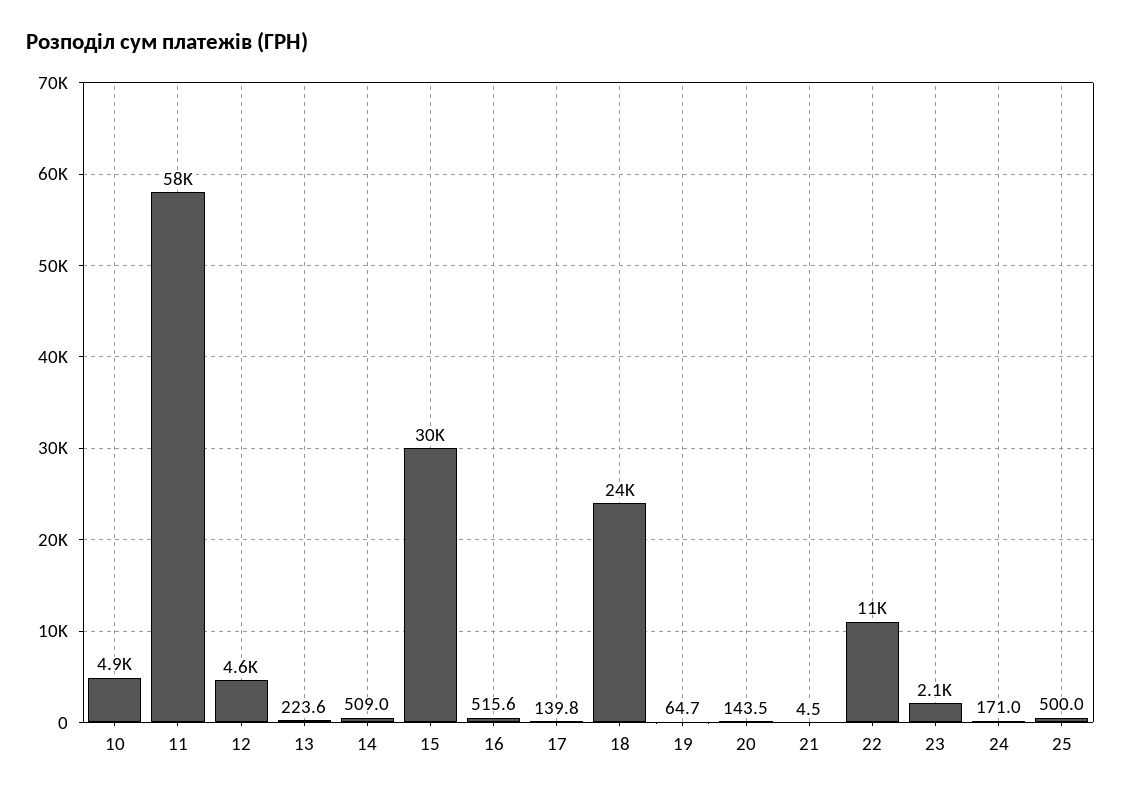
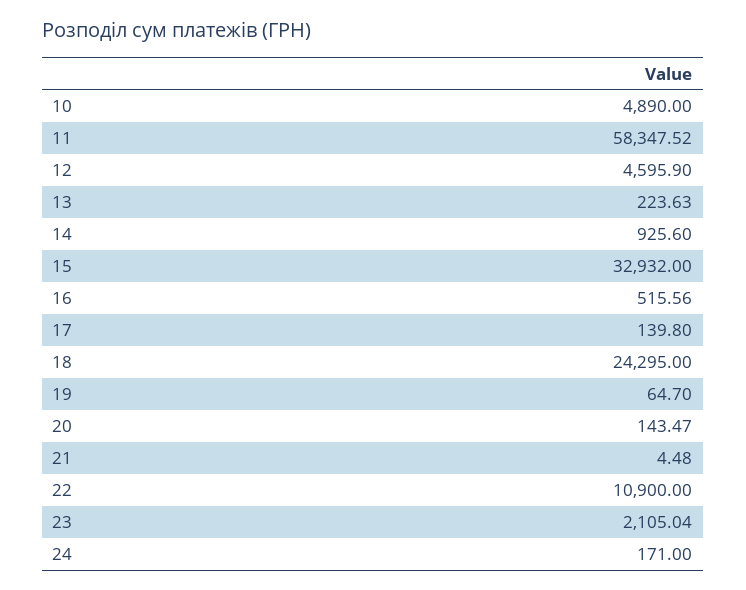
14: 509 -> 925.6
15: 30000 -> 32932
25: 500 -> none

